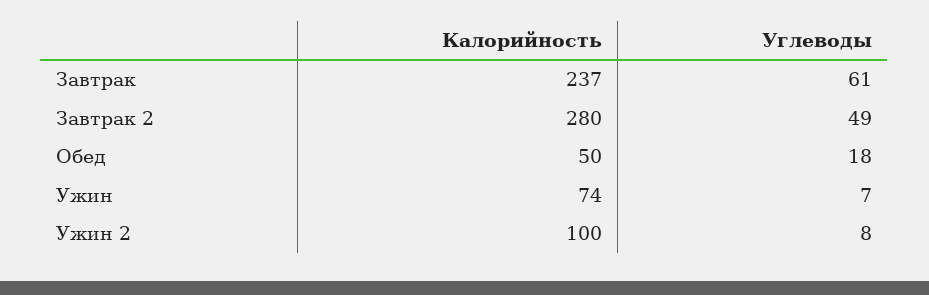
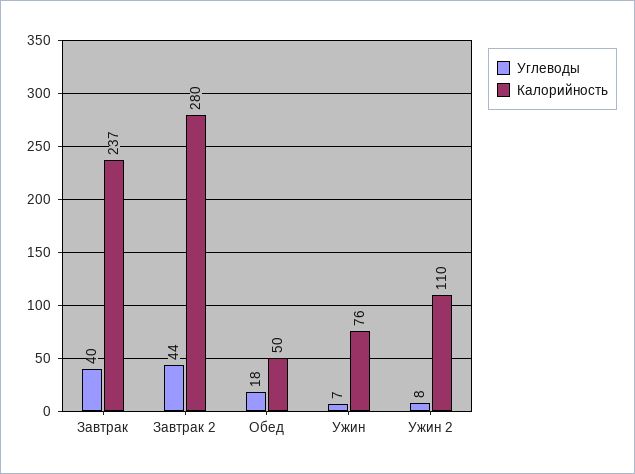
Углеводы, Завтрак: 61 -> 40
Углеводы, Завтрак 2: 49 -> 44
Калорийность, Ужин: 74 -> 76
Калорийность, Ужин 2: 100 -> 110

